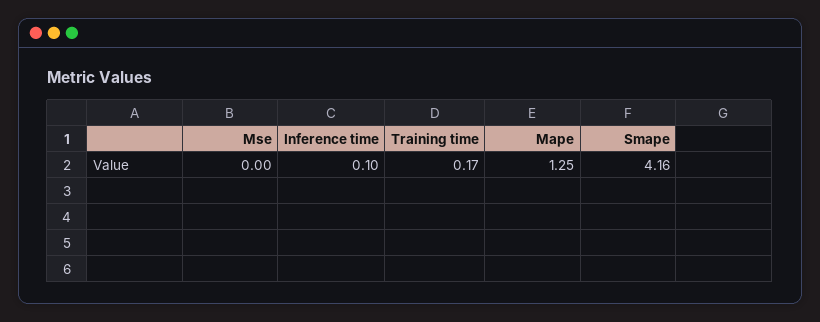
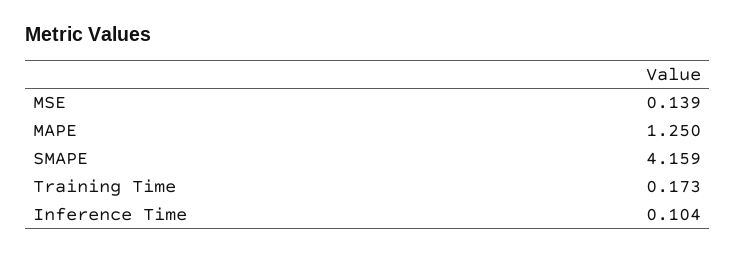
Mse: 0 -> 0.139

